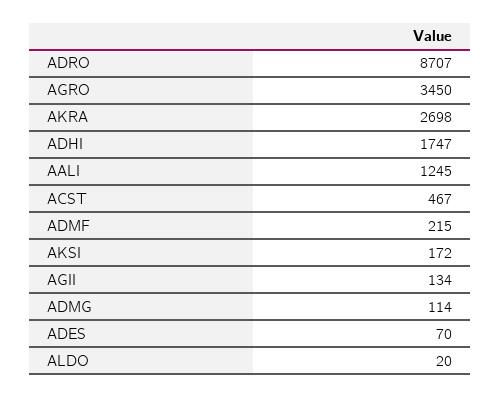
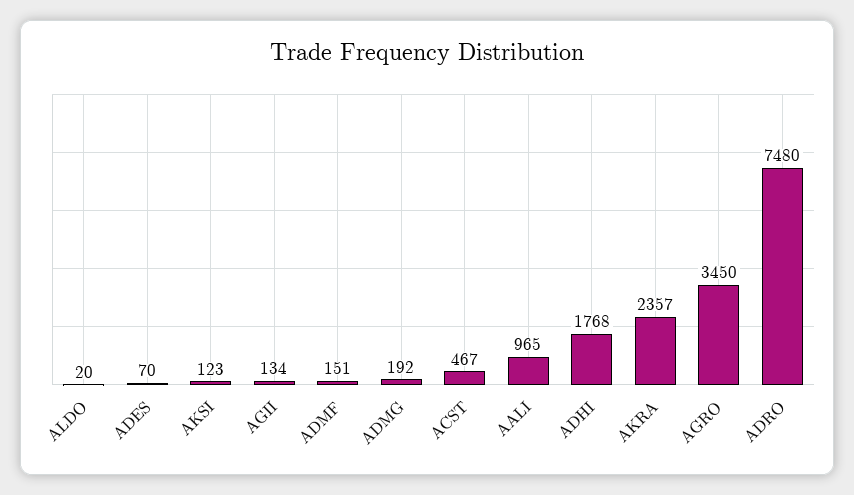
ADRO: 8707 -> 7480
AKRA: 2698 -> 2357
ADHI: 1747 -> 1768
AALI: 1245 -> 965
ADMF: 215 -> 151
AKSI: 172 -> 123
ADMG: 114 -> 192

